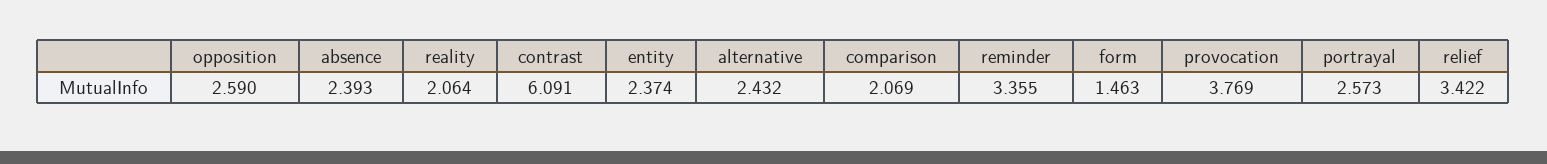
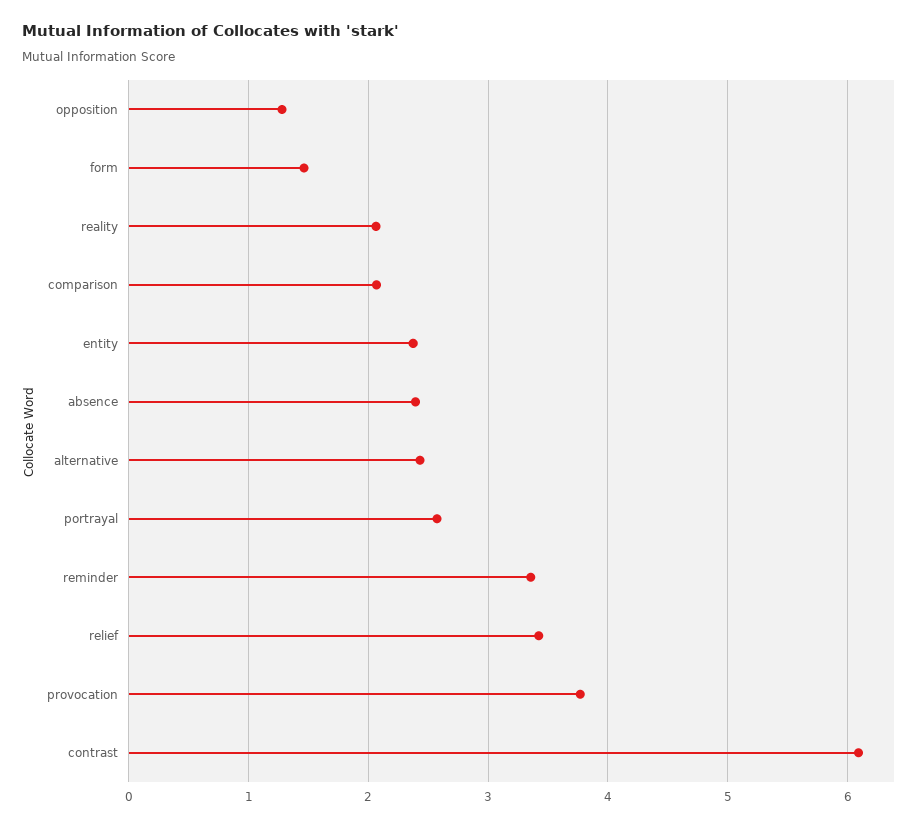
opposition: 2.59 -> 1.3

